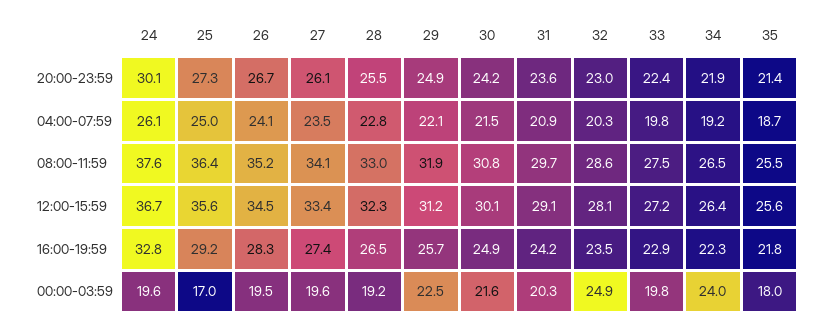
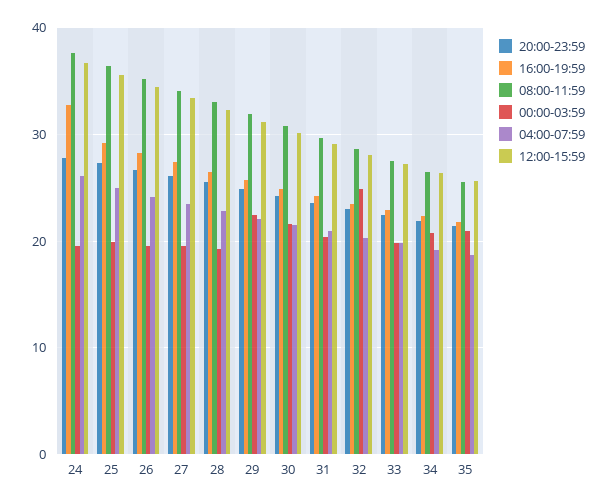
20:00-23:59, 24: 30.1 -> 28
00:00-03:59, 25: 17 -> 20
00:00-03:59, 34: 24 -> 21
00:00-03:59, 35: 18 -> 21

